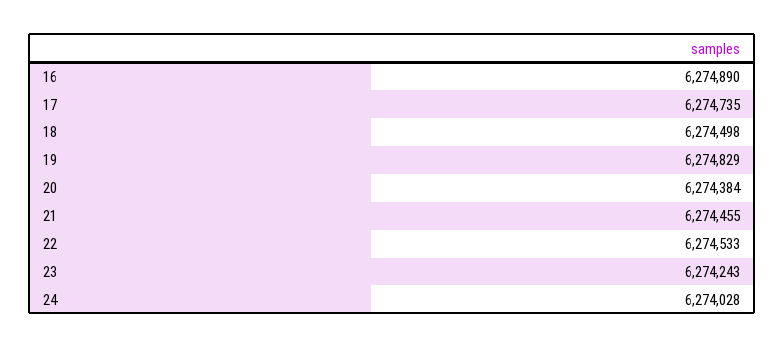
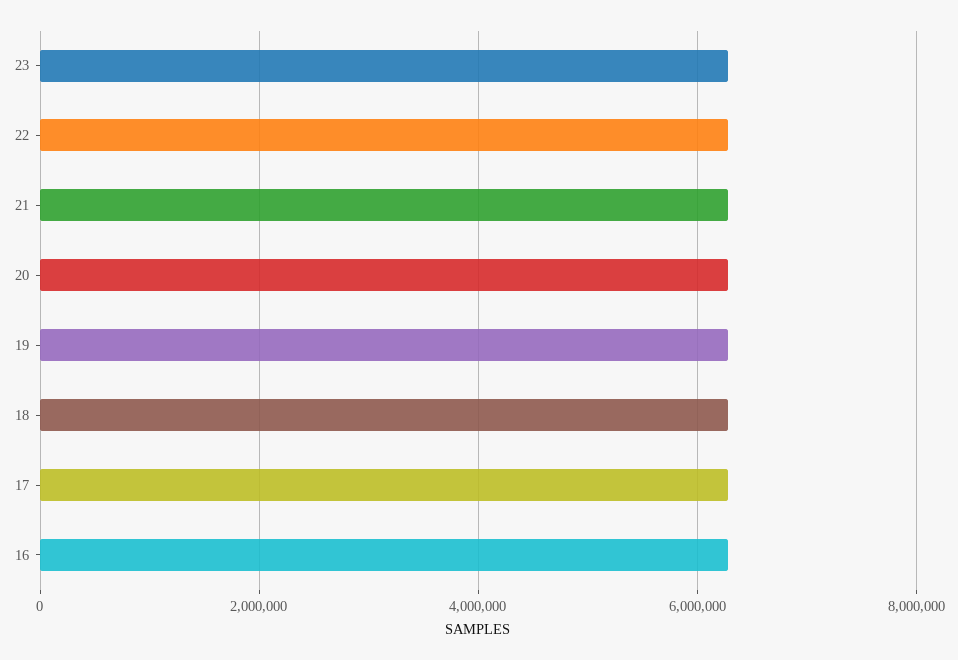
24: 6274028 -> none

